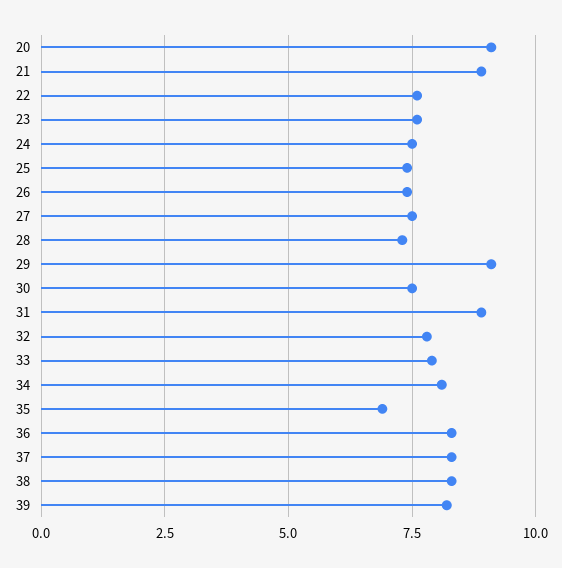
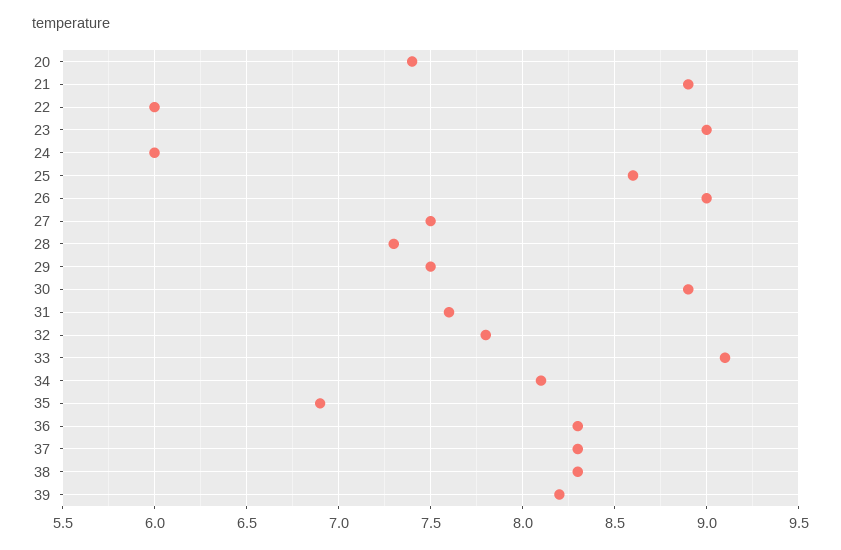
20: 9 -> 7.4
22: 7.5 -> 6
23: 7.5 -> 9
24: 7.5 -> 6
25: 7.5 -> 8.6
26: 7.5 -> 9
29: 9 -> 7.5
30: 7.5 -> 8.9
31: 9 -> 7.6
33: 8 -> 9.1

